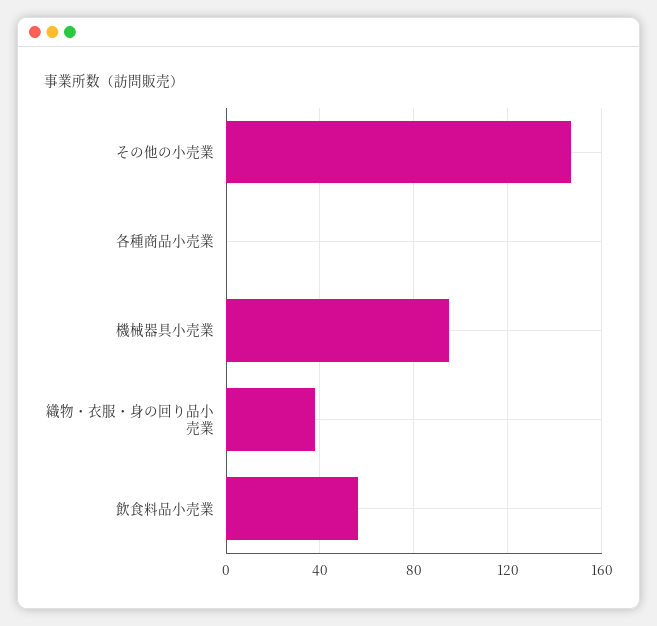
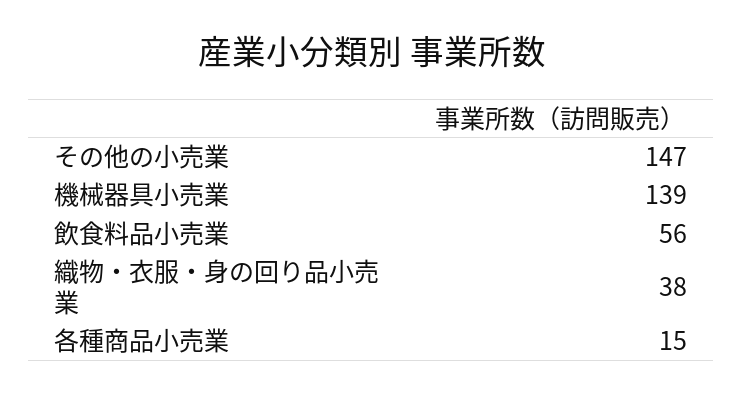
各種商品小売業: 0 -> 15
機械器具小売業: 95 -> 139

